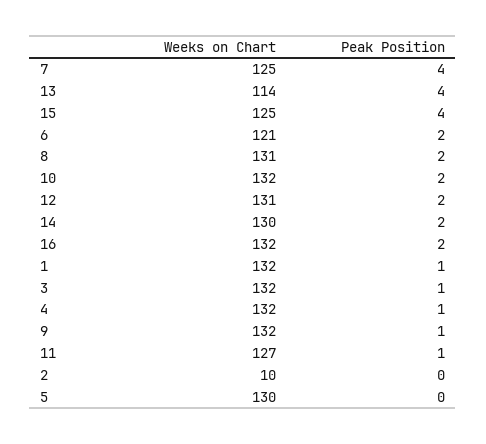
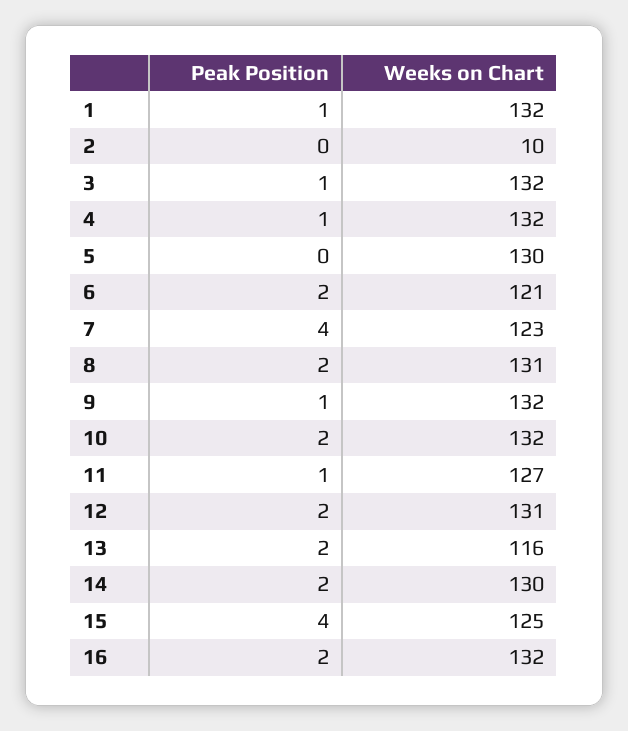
Weeks on Chart, 7: 125 -> 123
Weeks on Chart, 13: 114 -> 116
Peak Position, 13: 4 -> 2

